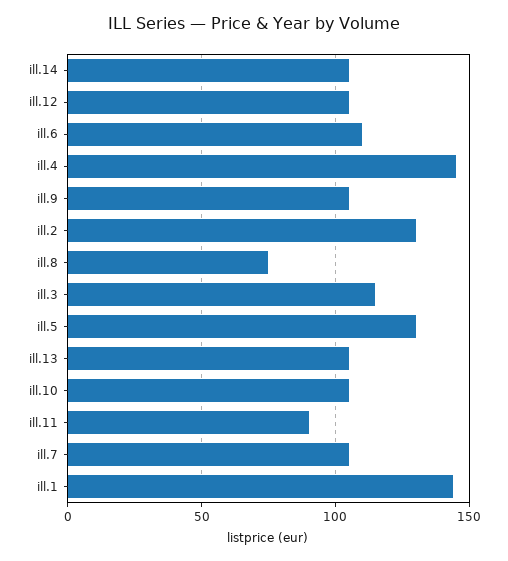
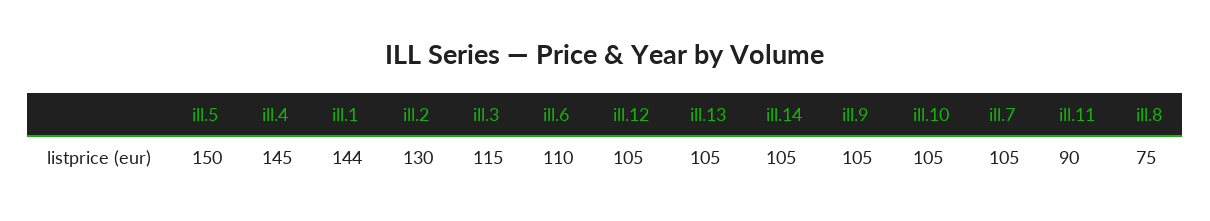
ill.5: 130 -> 150

